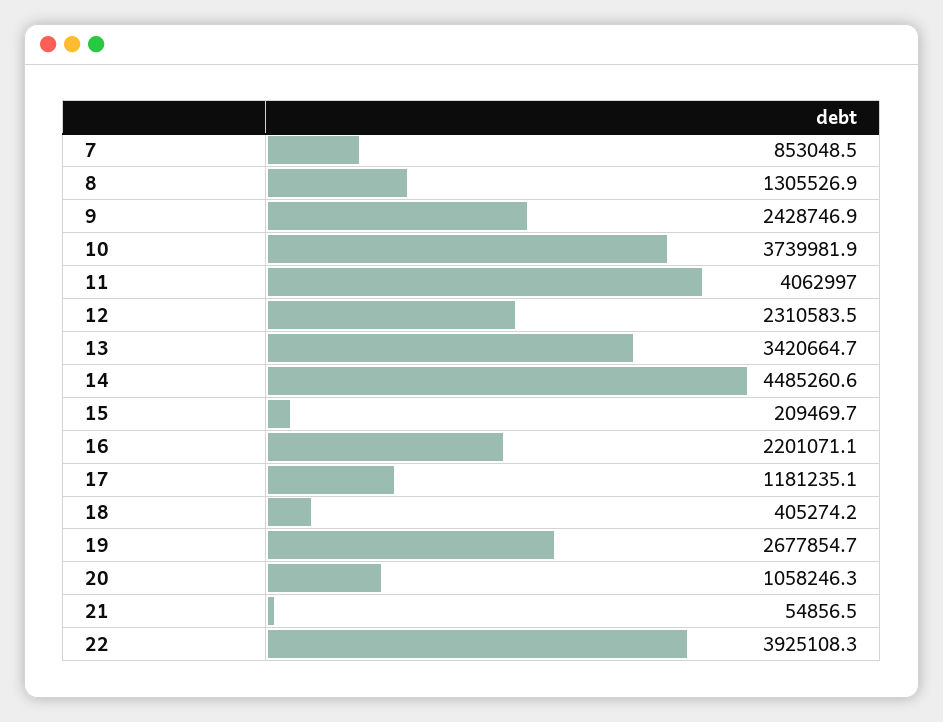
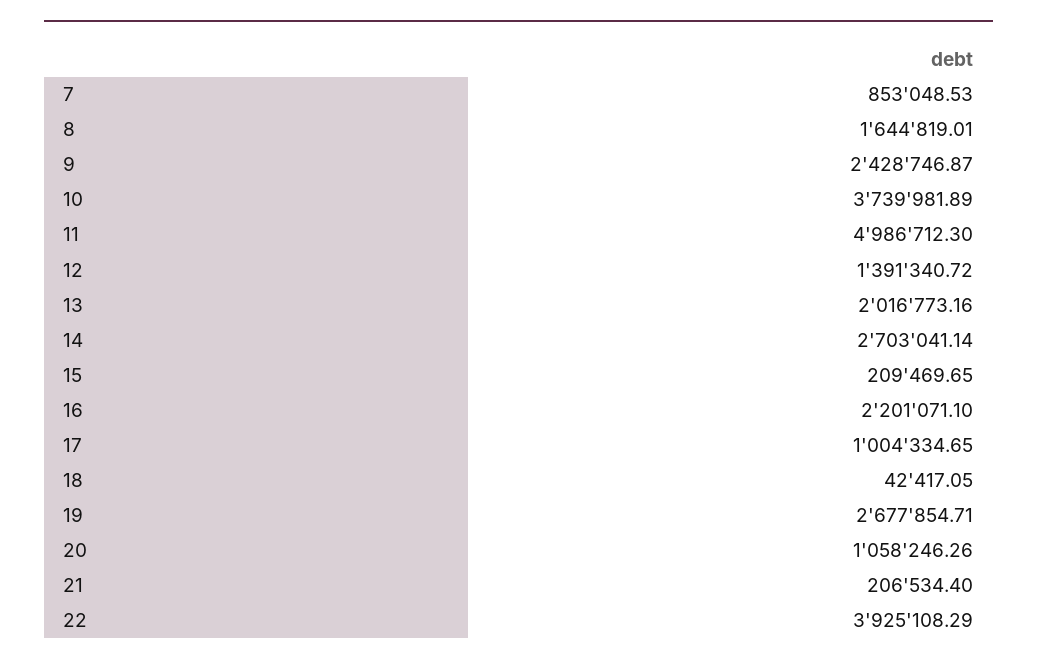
8: 1305526.9 -> 1644819.01
11: 4062997 -> 4986712.3
12: 2310583.5 -> 1391340.72
13: 3420664.7 -> 2016773.16
14: 4485260.6 -> 2703041.14
17: 1181235.1 -> 1004334.65
18: 405274.2 -> 42417.05
21: 54856.5 -> 206534.4

